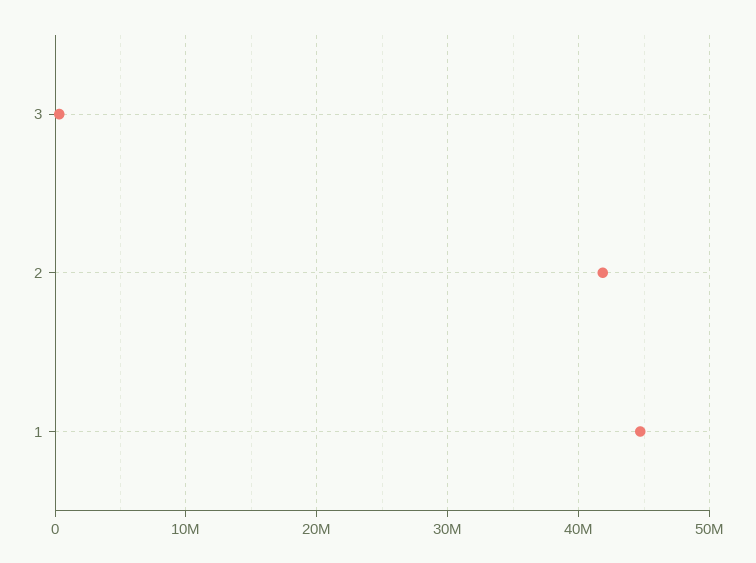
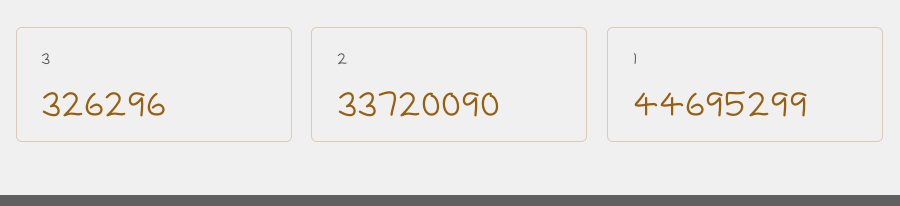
2: 42000000 -> 33720090

